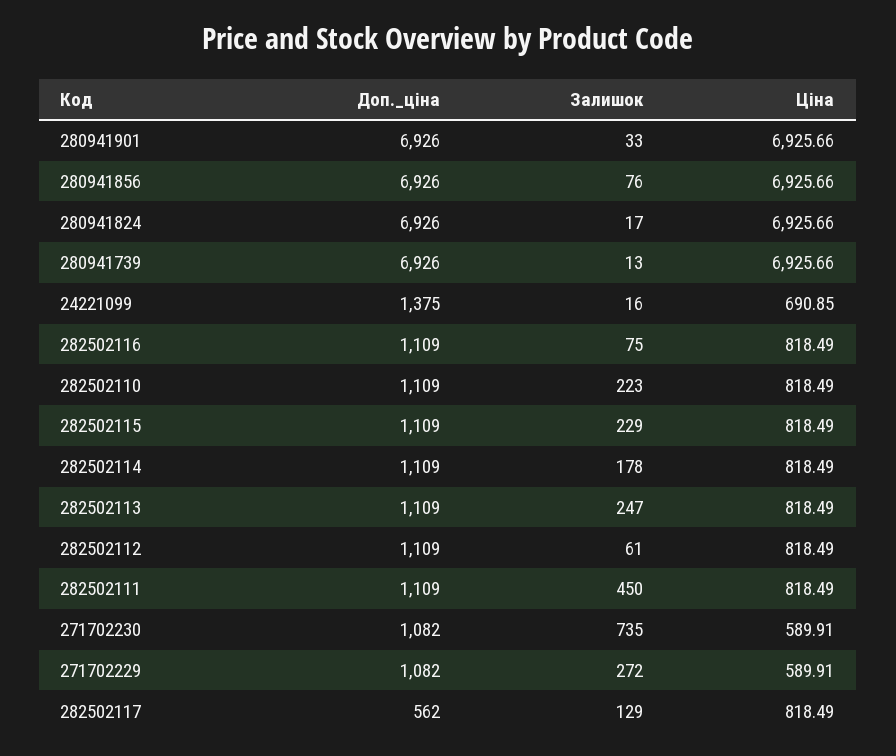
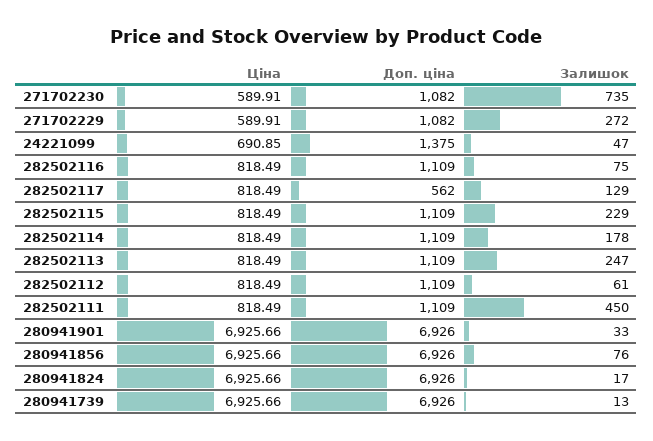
Залишок, 24221099: 16 -> 47
Доп._ціна, 282502110: 1109 -> none
Залишок, 282502110: 223 -> none
Ціна, 282502110: 818.49 -> none

